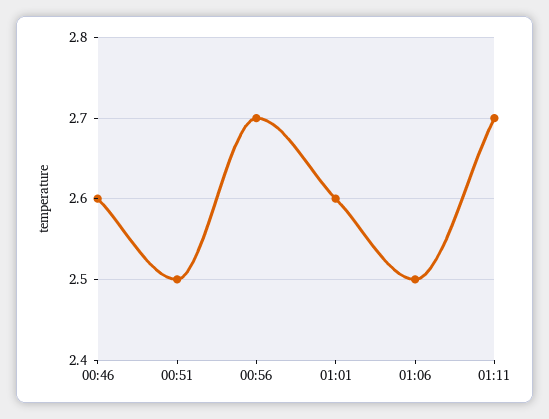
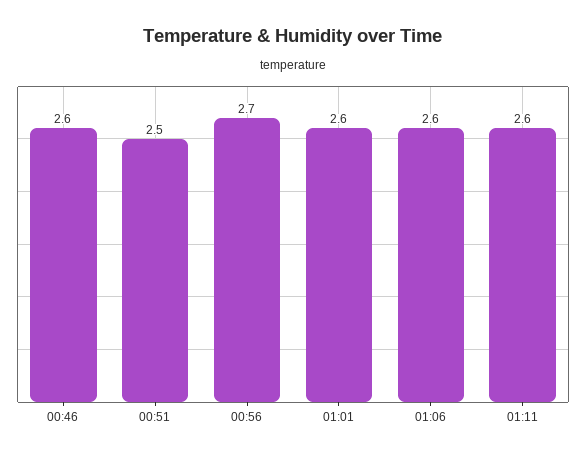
01:06: 2.5 -> 2.6
01:11: 2.7 -> 2.6

